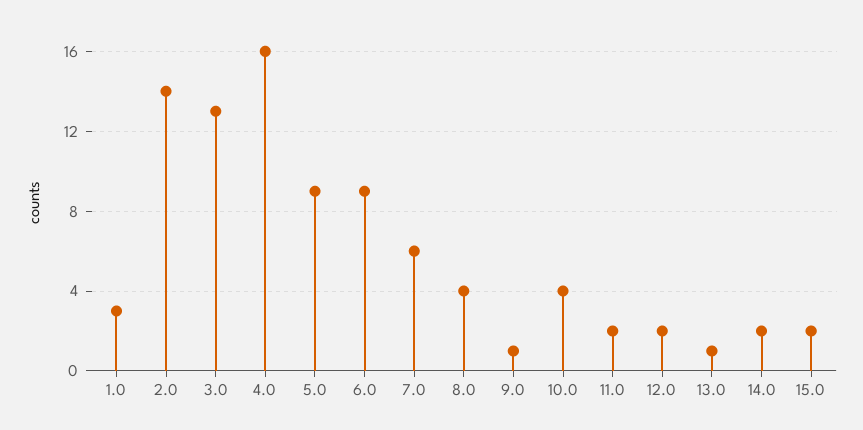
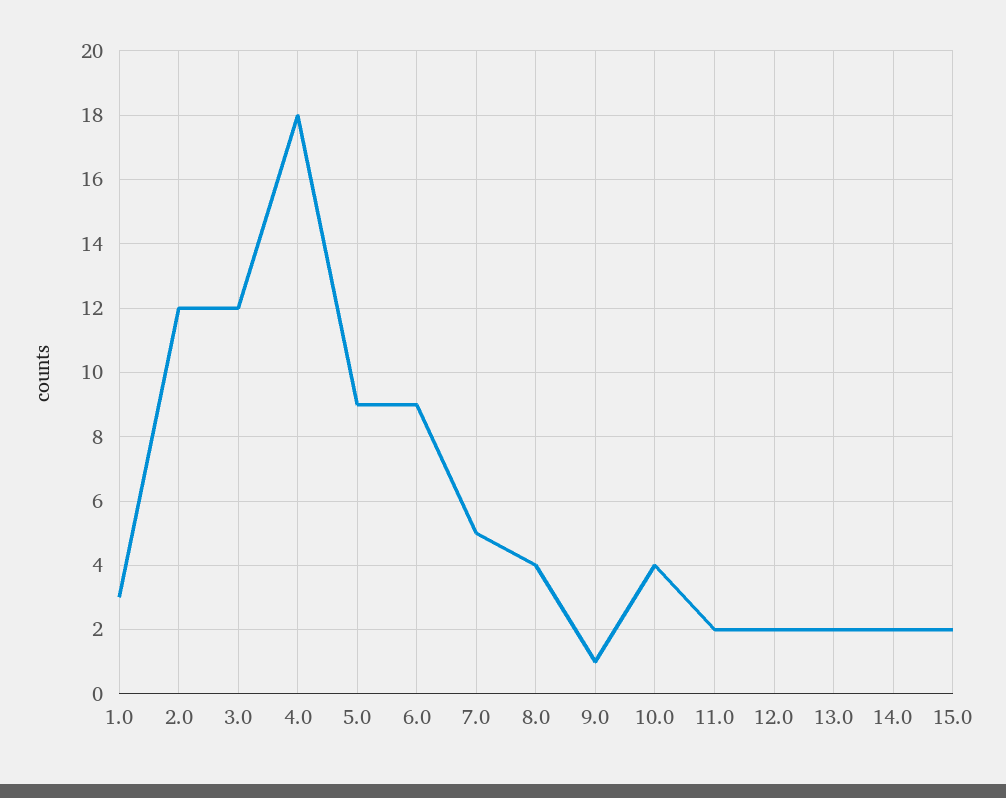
2.0: 14 -> 12
3.0: 13 -> 12
4.0: 16 -> 18
7.0: 6 -> 5
13.0: 1 -> 2

